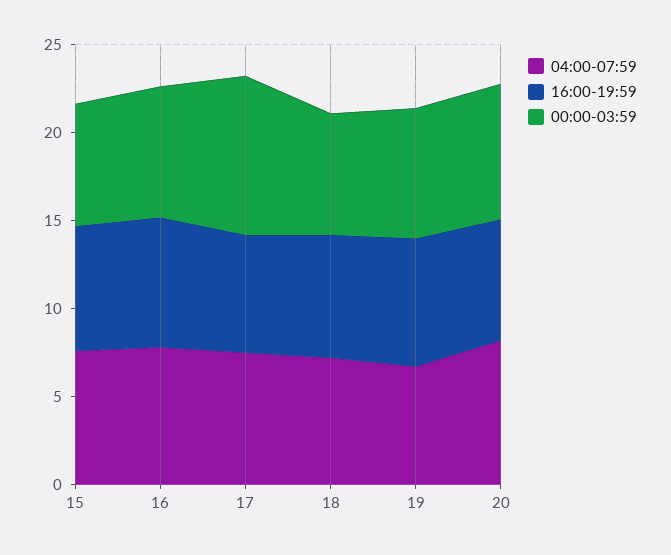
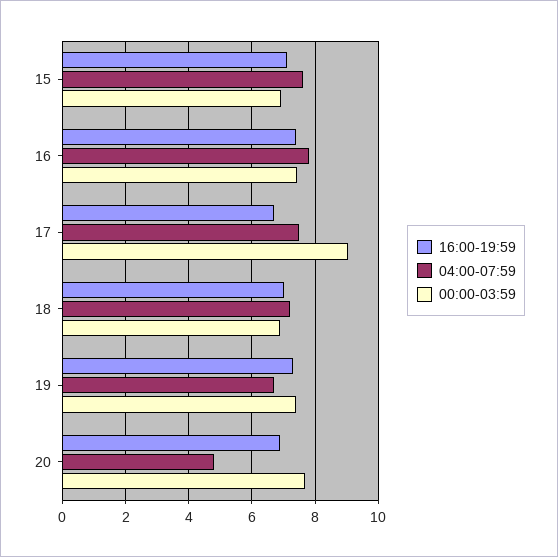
04:00-07:59, 20: 8 -> 4.8

